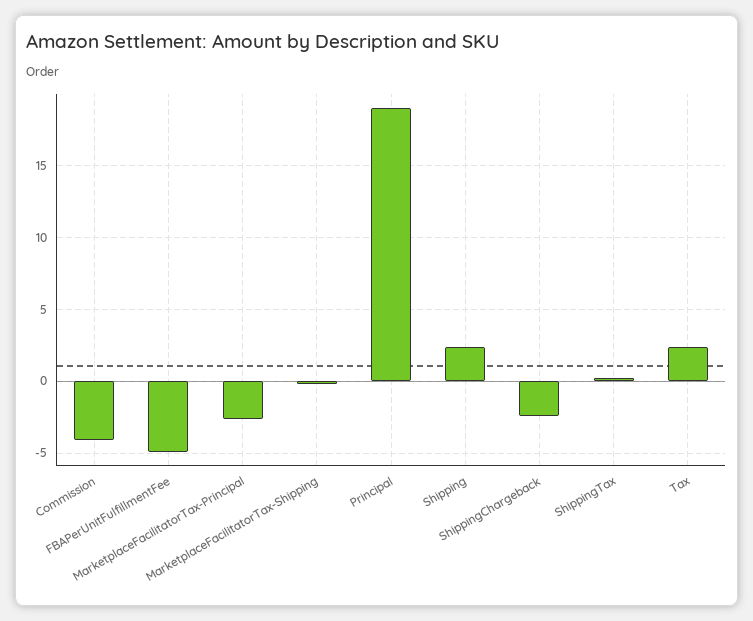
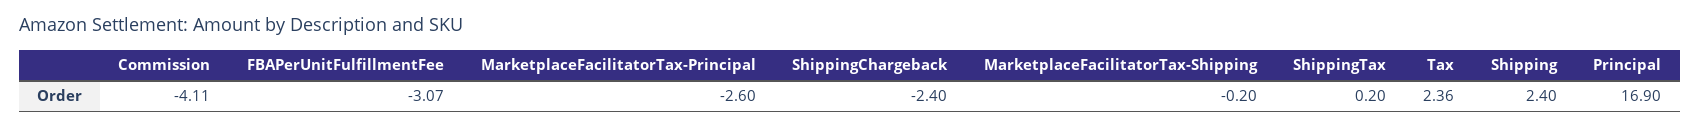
FBAPerUnitFulfillmentFee: -5 -> -3.07
Principal: 19 -> 16.9

